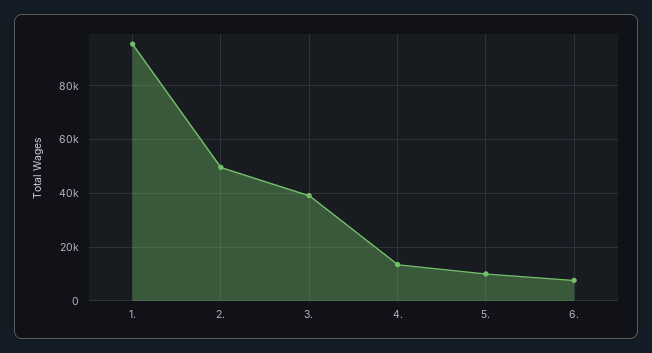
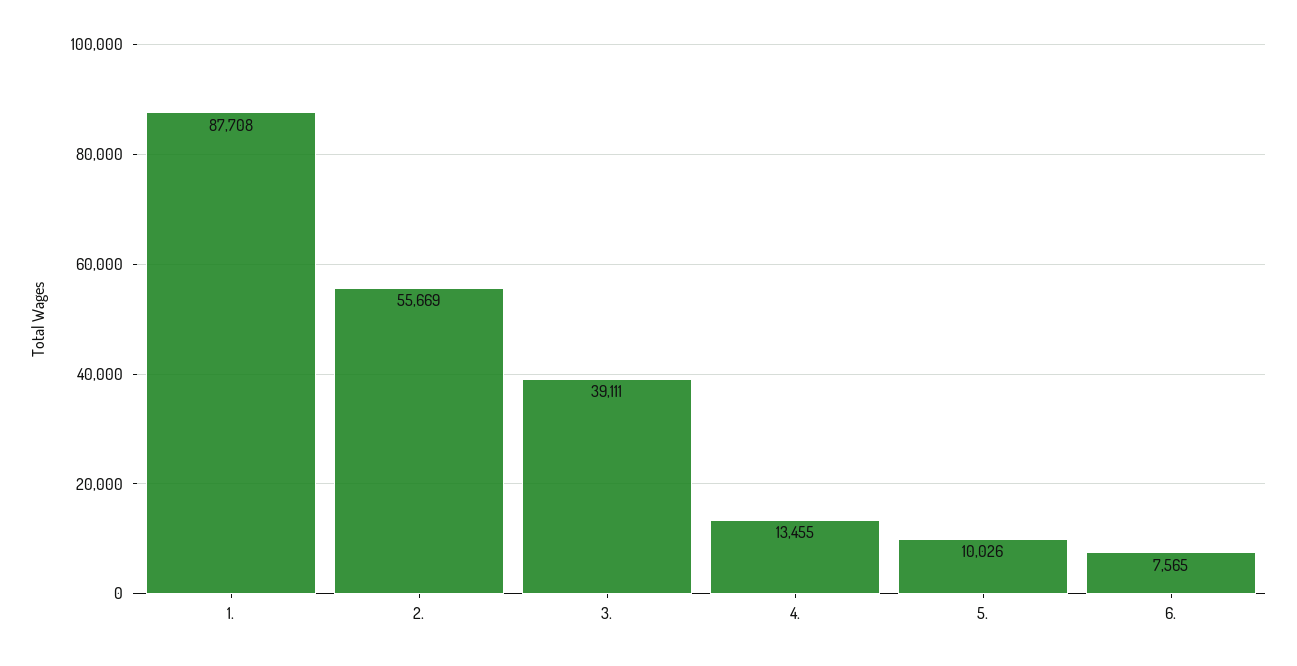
1.: 95000 -> 87708
2.: 50000 -> 55669

